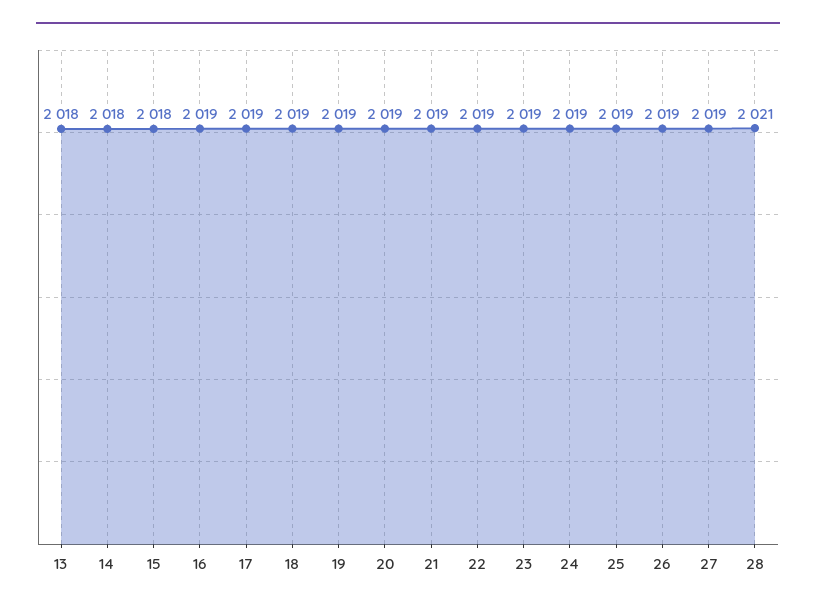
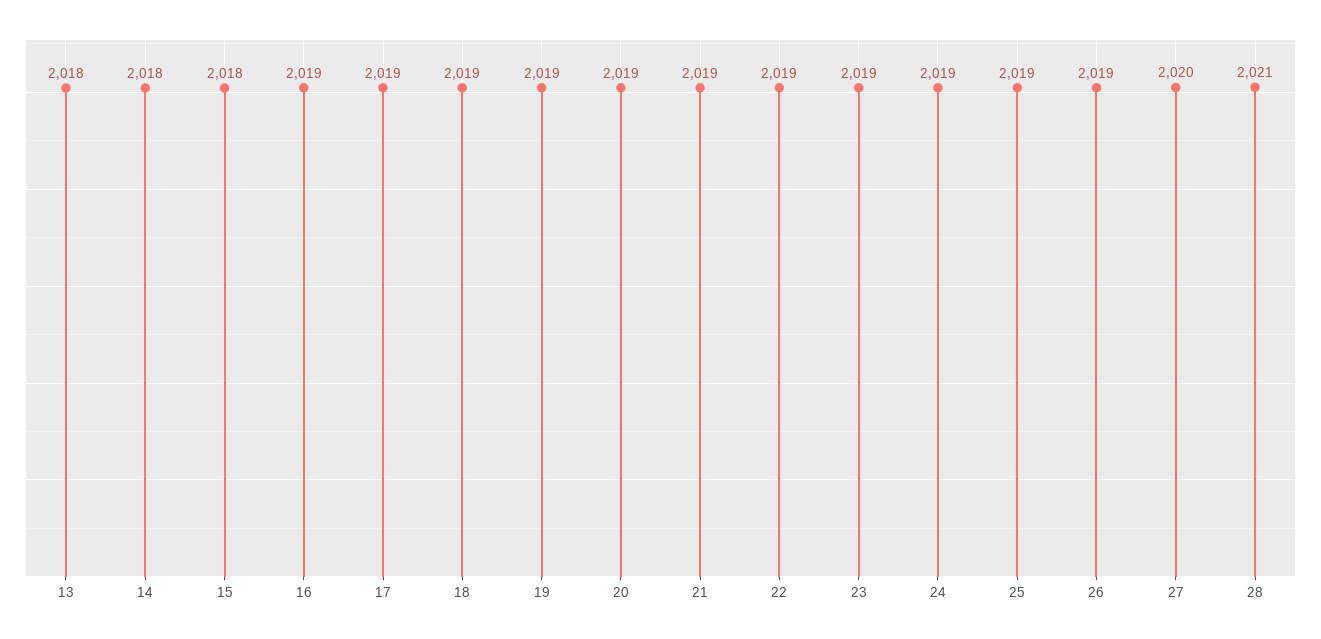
27: 2019 -> 2020

